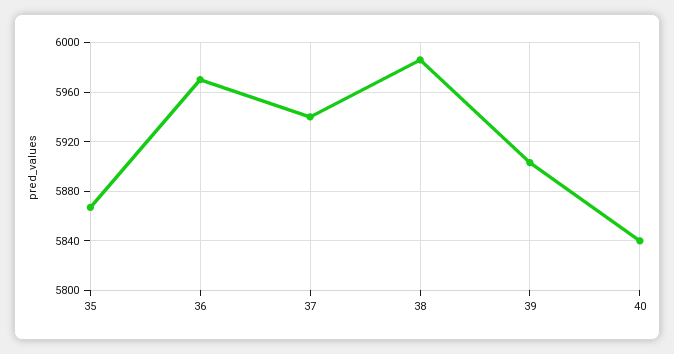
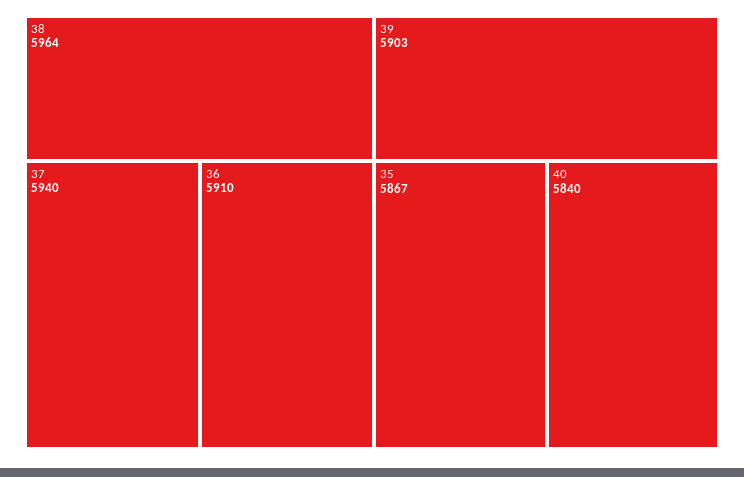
36: 5970 -> 5910
38: 5985 -> 5964

